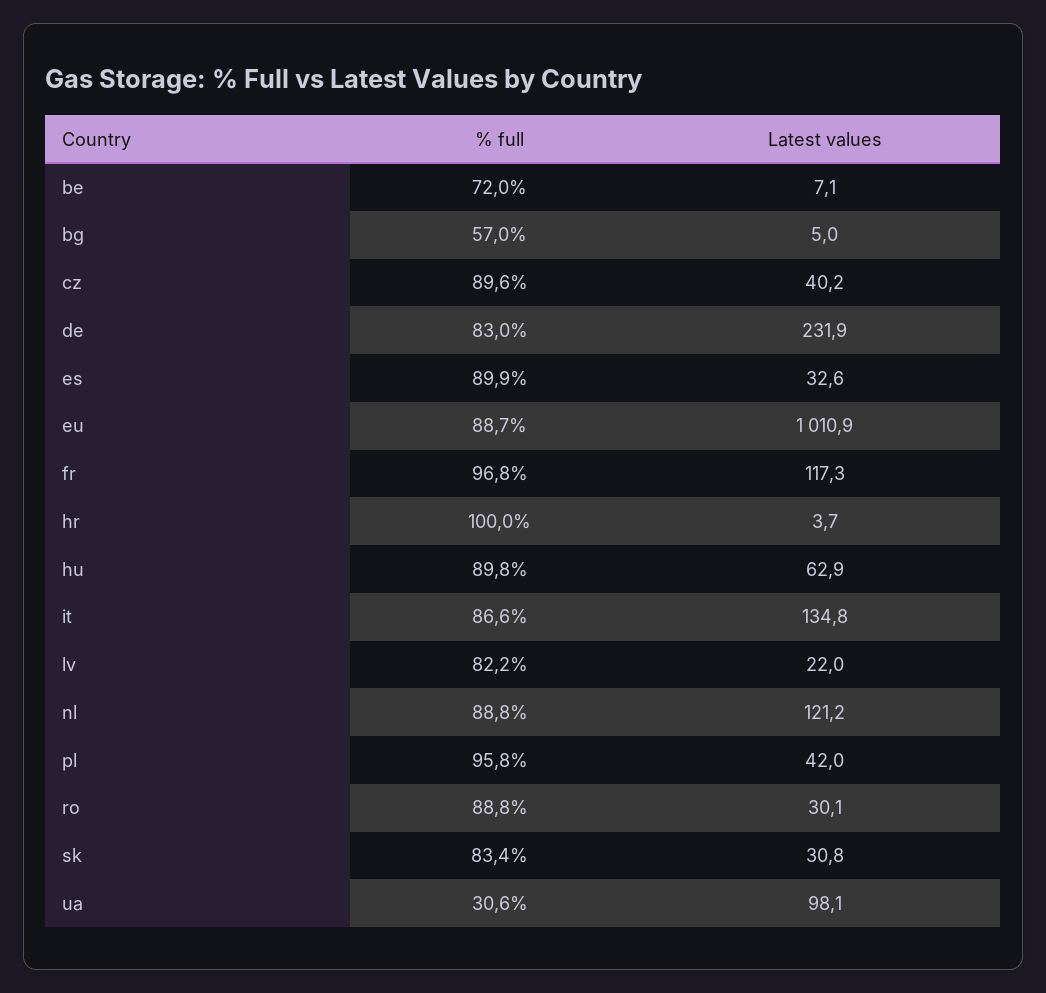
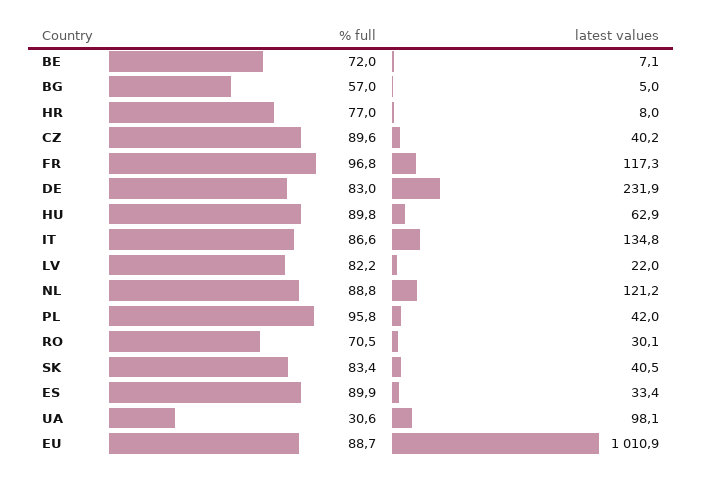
Latest values, es: 32.6 -> 33.4
% full, hr: 100 -> 77
Latest values, hr: 3.7 -> 8
% full, ro: 88.8 -> 70.5
Latest values, sk: 30.8 -> 40.5

